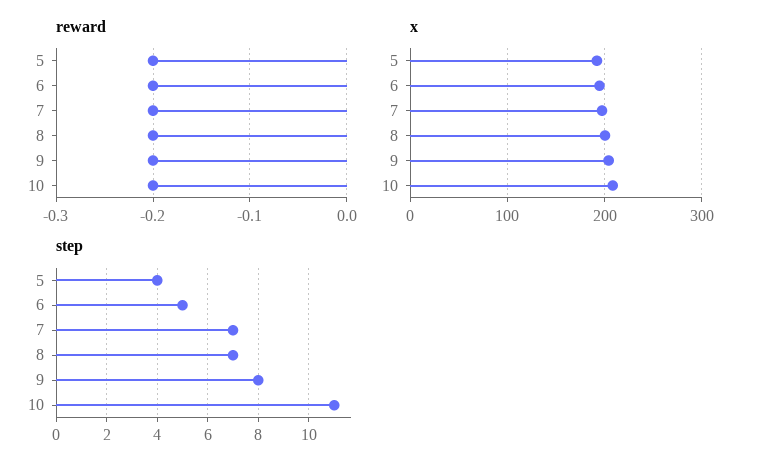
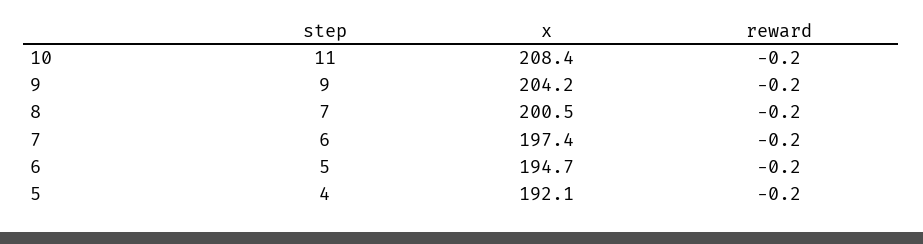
step, 7: 7 -> 6
step, 9: 8 -> 9

